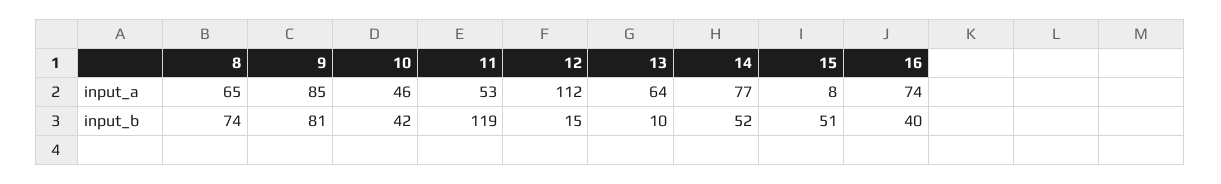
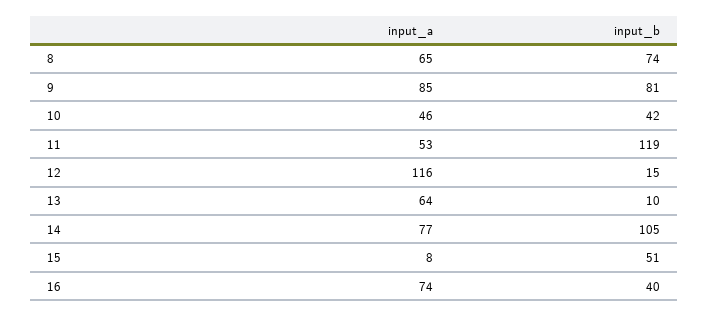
12, input_a: 112 -> 116
14, input_b: 52 -> 105

